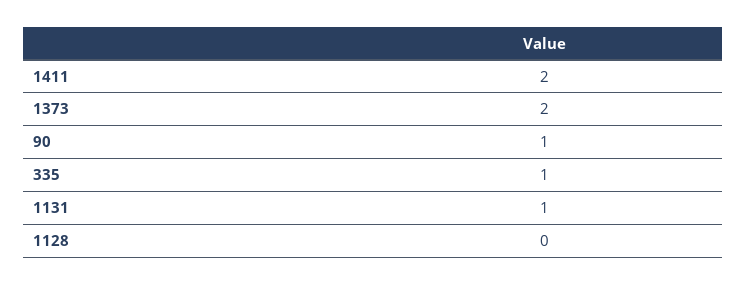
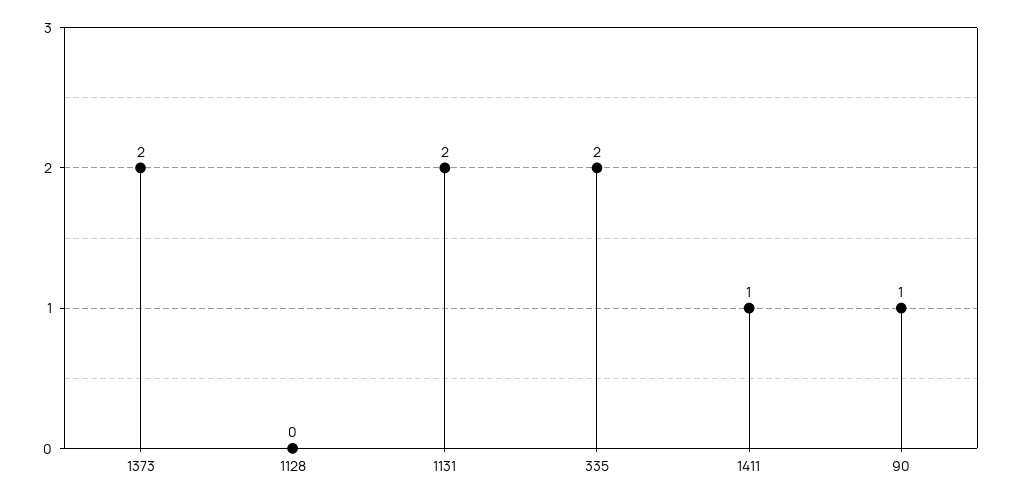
1411: 2 -> 1
335: 1 -> 2
1131: 1 -> 2

